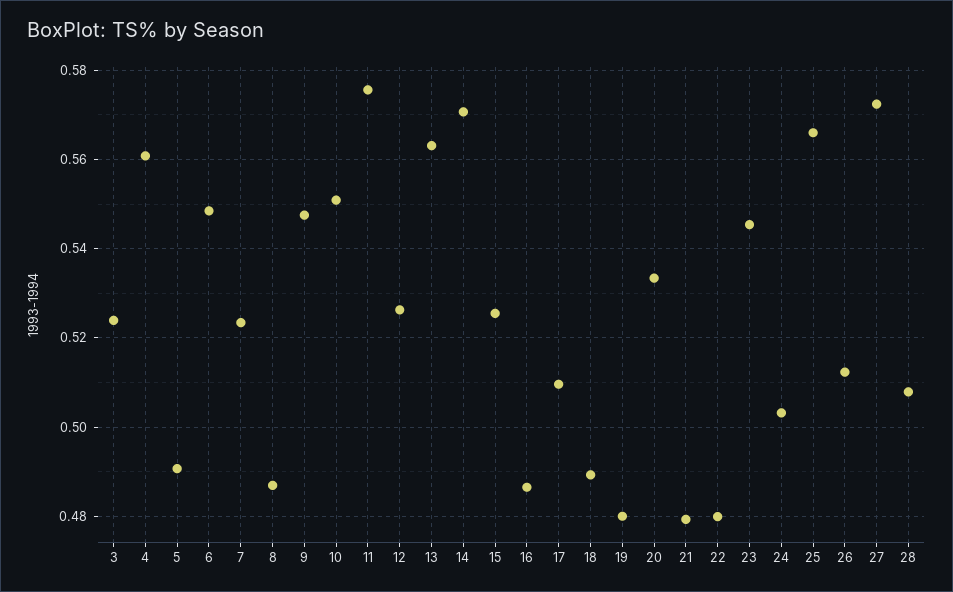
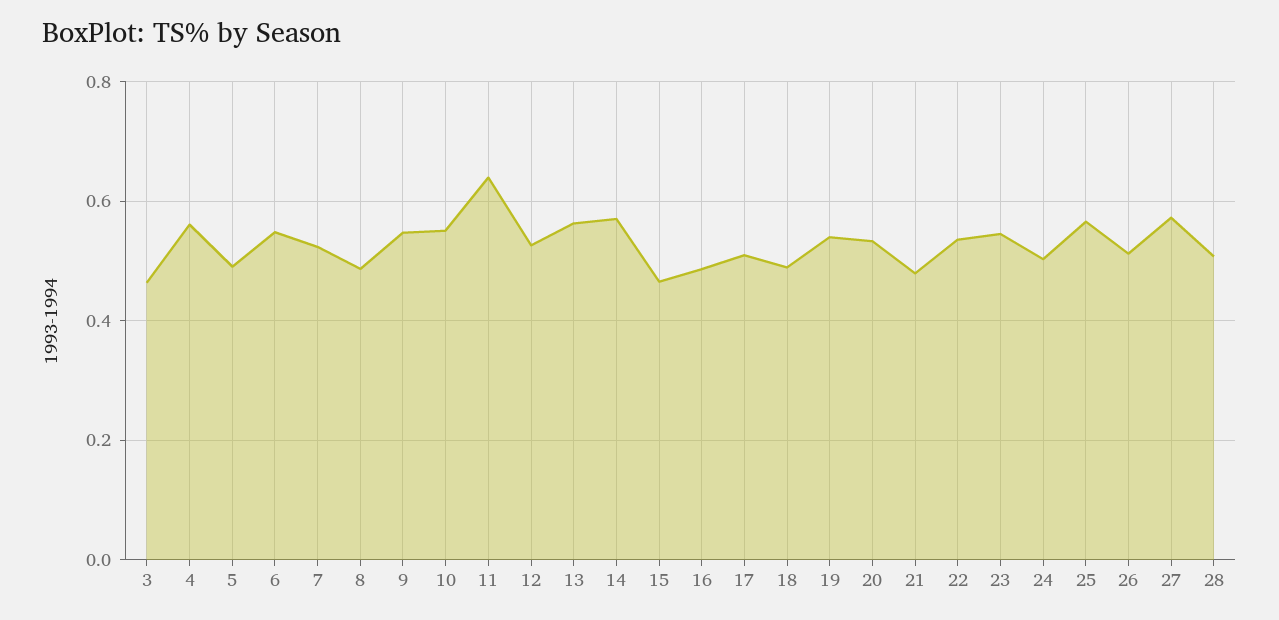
3: 0.524 -> 0.46
11: 0.576 -> 0.64
15: 0.526 -> 0.46
19: 0.48 -> 0.54
22: 0.48 -> 0.54

